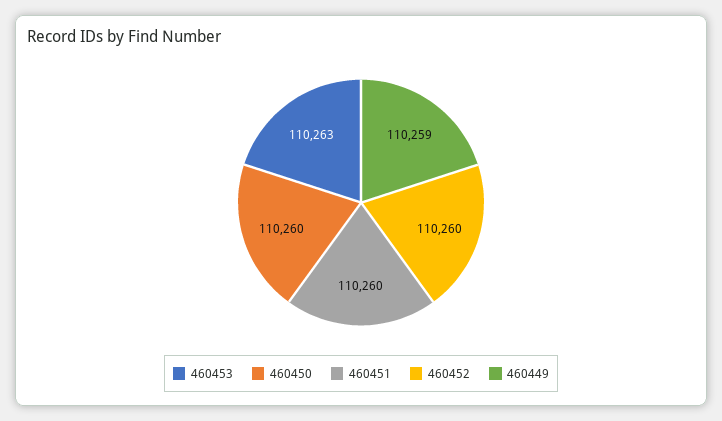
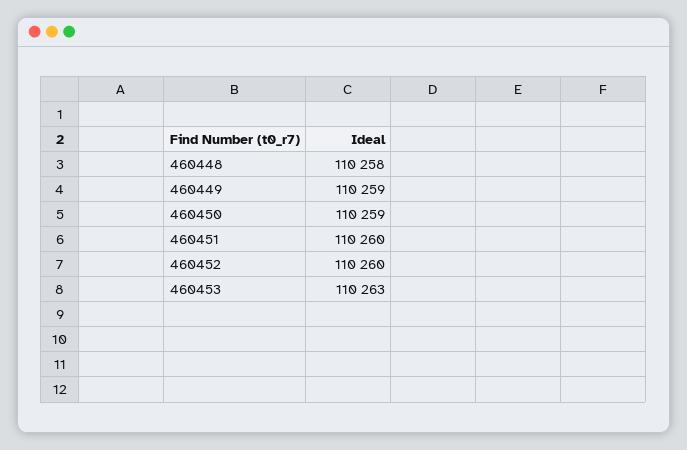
460450: 110260 -> 110259
460448: none -> 110258

